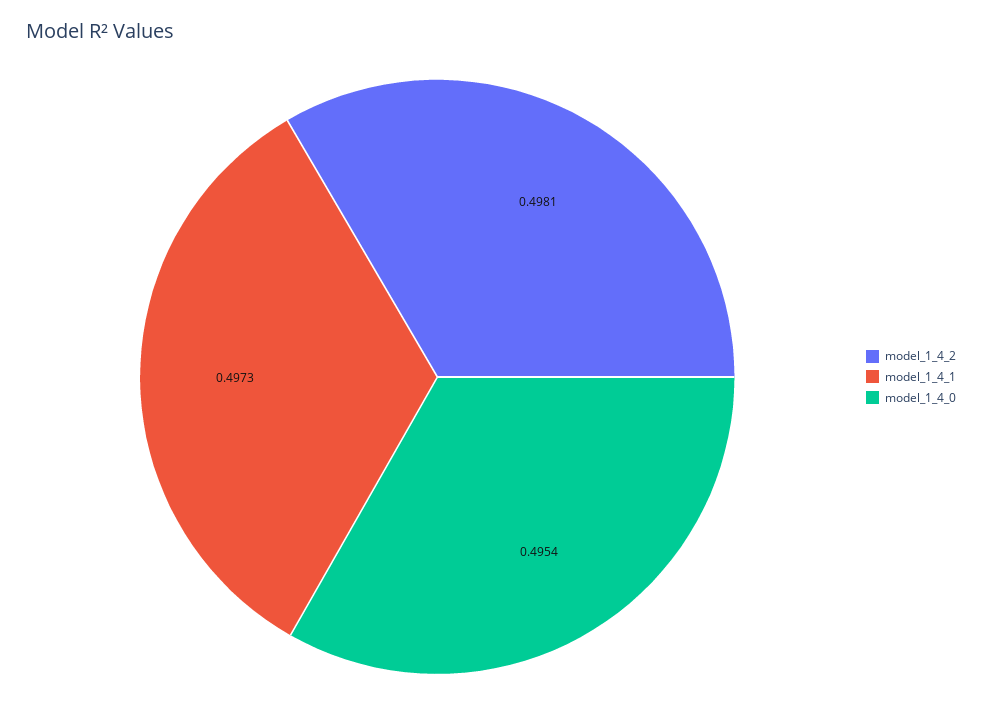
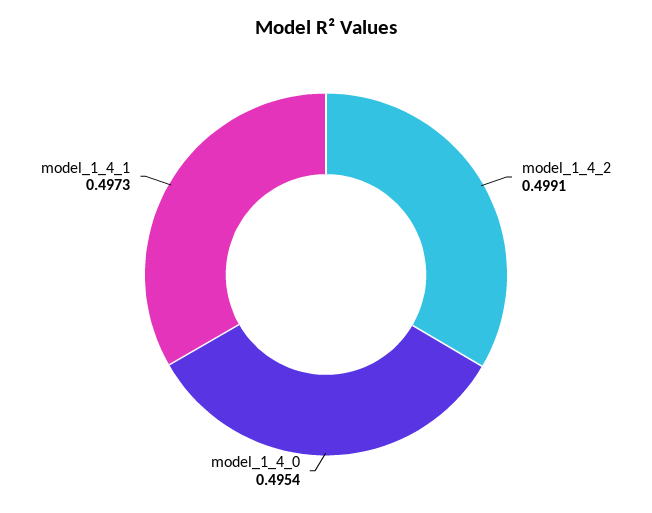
model_1_4_2: 0.4981 -> 0.4991

